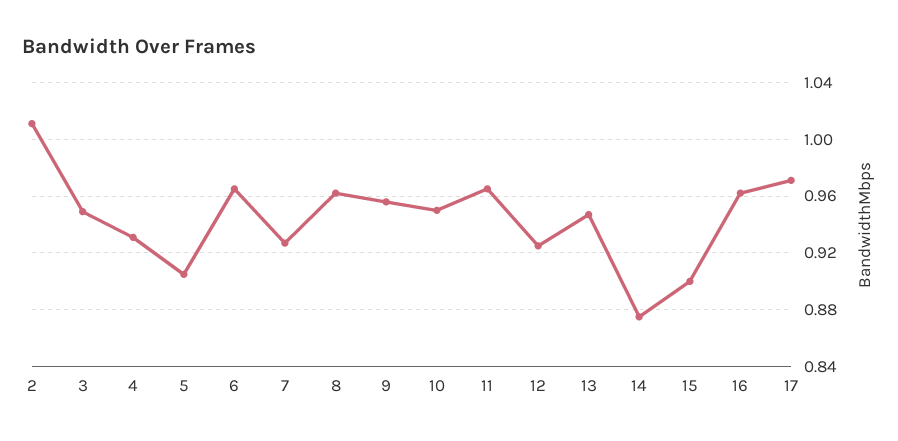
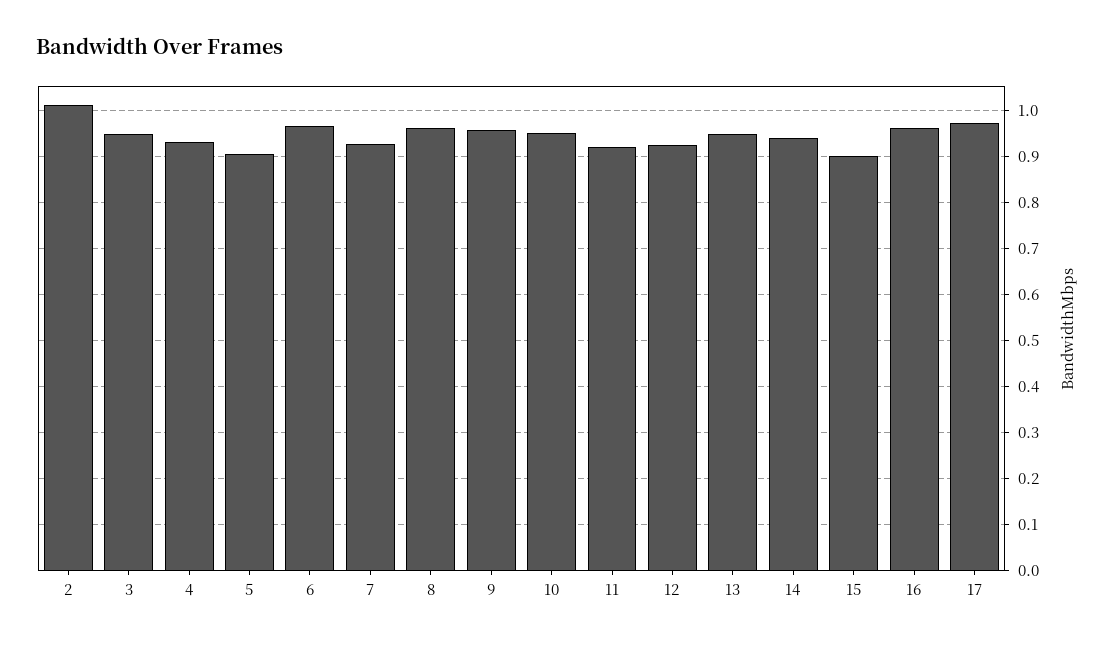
11: 0.965 -> 0.92
14: 0.875 -> 0.94

